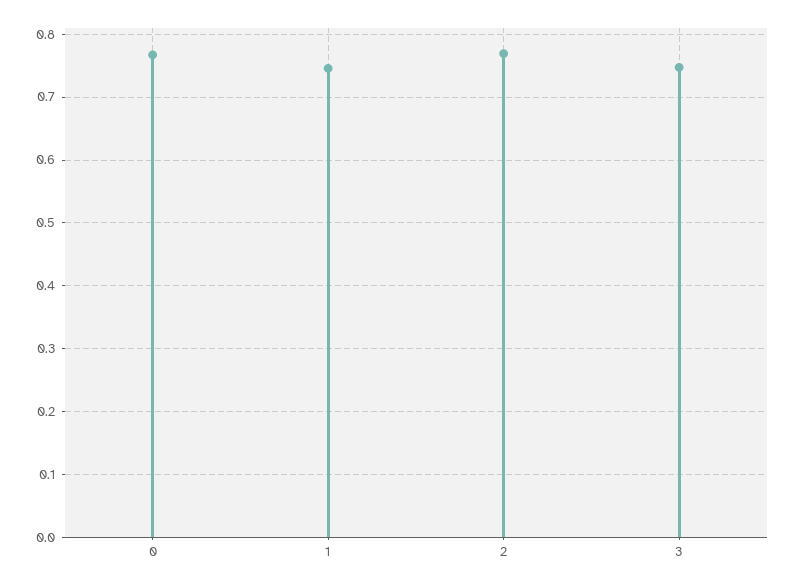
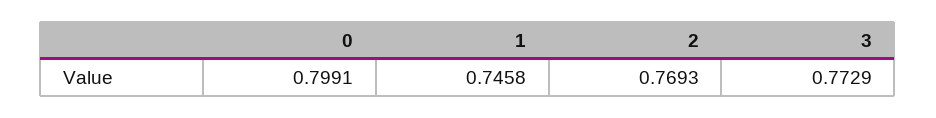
0: 0.77 -> 0.7991
3: 0.75 -> 0.7729

